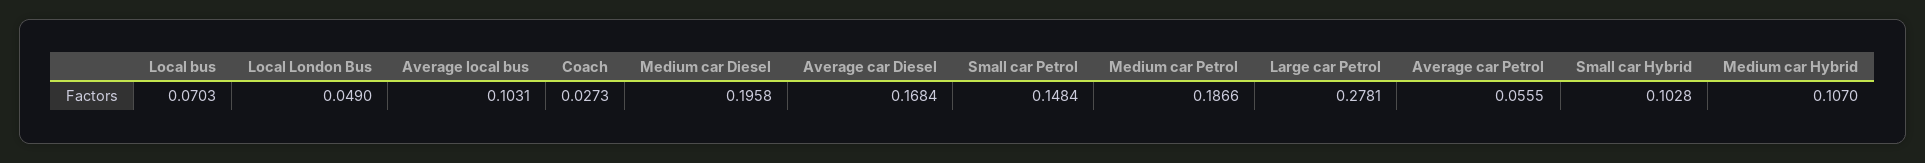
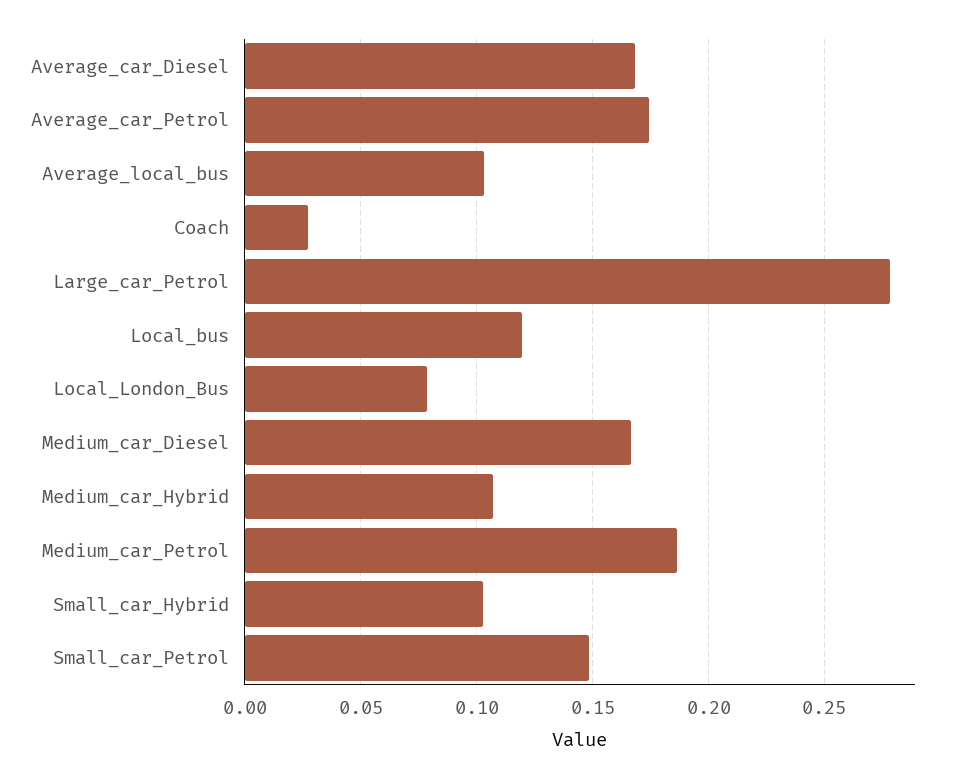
Local bus: 0.0703 -> 0.12
Local London Bus: 0.049 -> 0.08
Medium car Diesel: 0.1958 -> 0.165
Average car Petrol: 0.0555 -> 0.175

